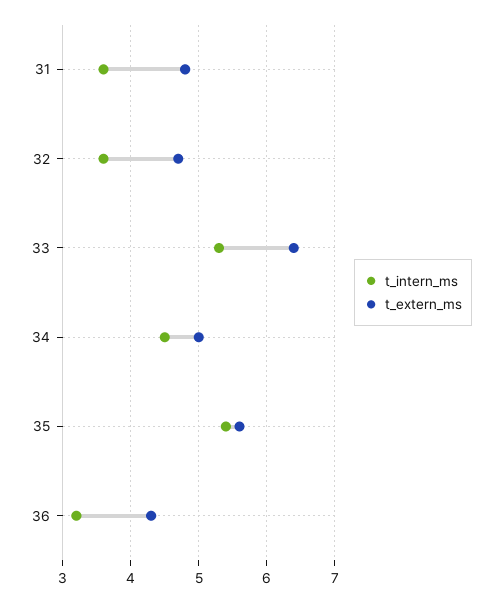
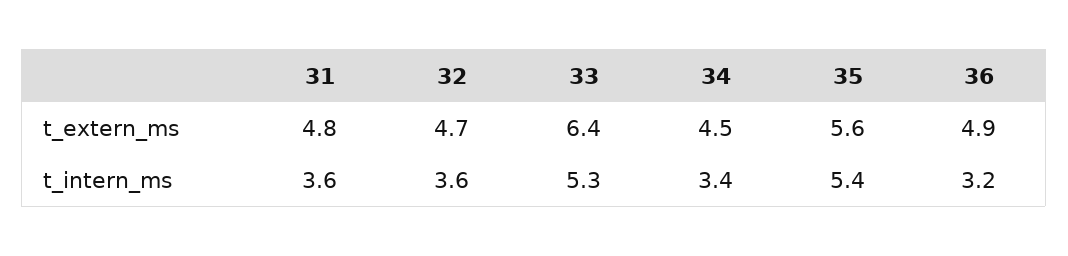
t_intern_ms, 34: 4.5 -> 3.4
t_extern_ms, 34: 5 -> 4.5
t_extern_ms, 36: 4.3 -> 4.9

